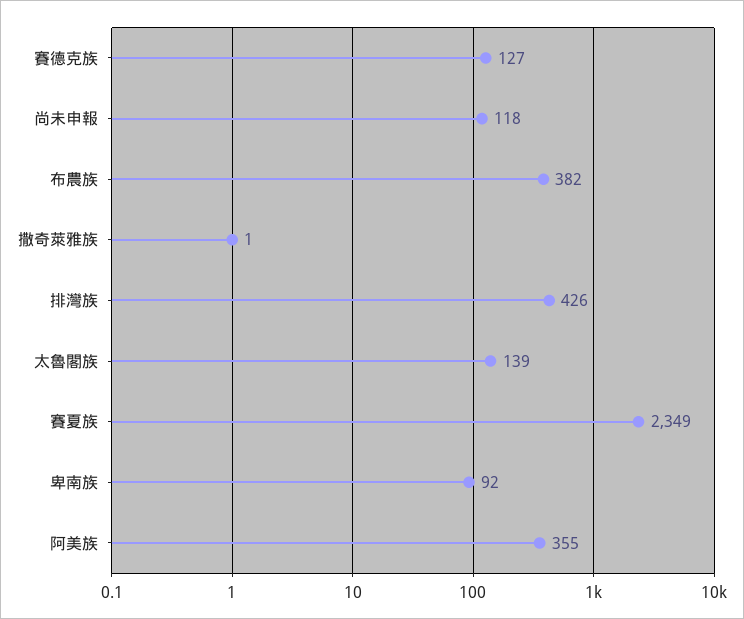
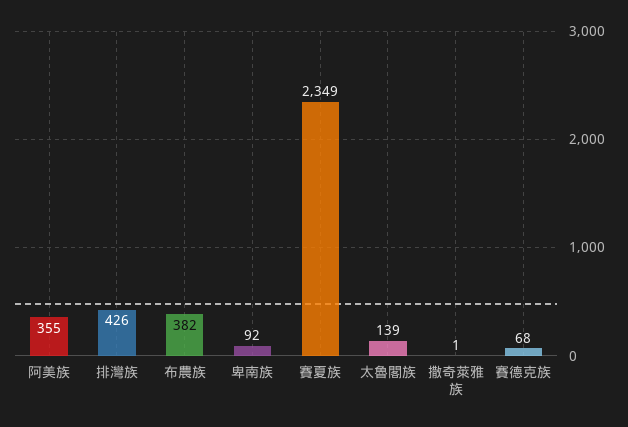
賽德克族: 127 -> 68
尚未申報: 118 -> none

